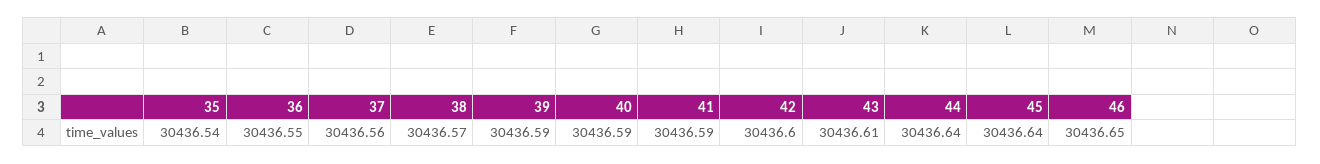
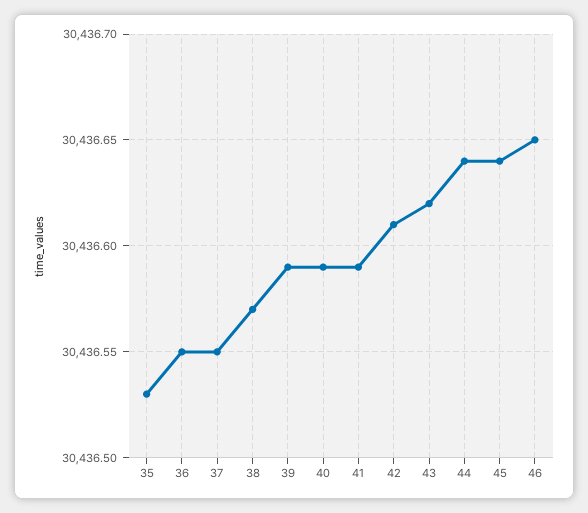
35: 30436.54 -> 30436.53
37: 30436.56 -> 30436.55
42: 30436.6 -> 30436.61
43: 30436.61 -> 30436.62

